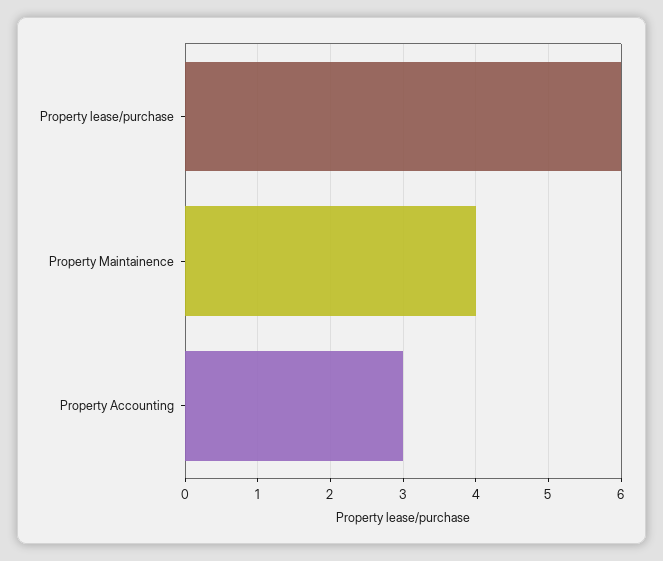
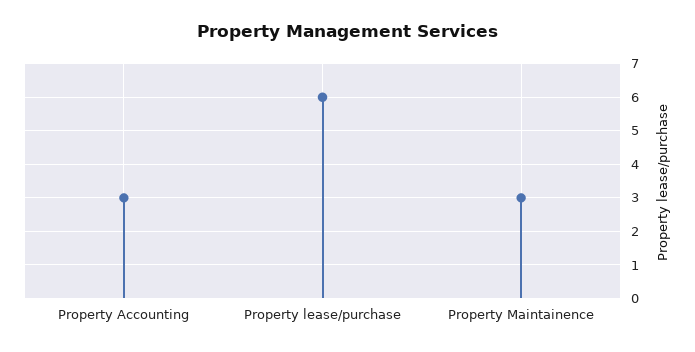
Property Maintainence: 4 -> 3

